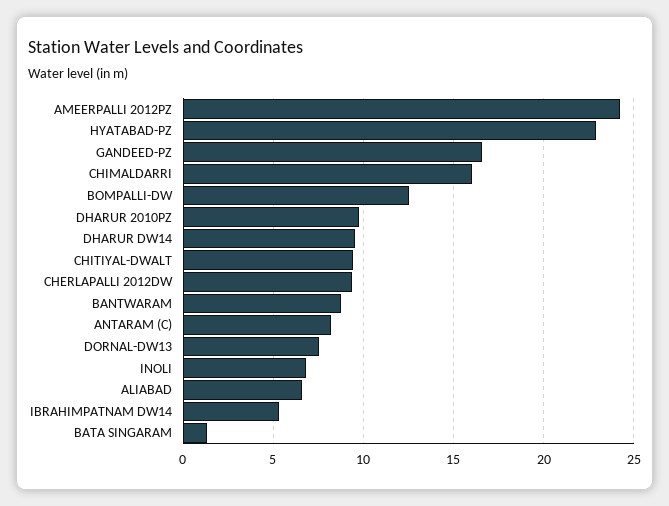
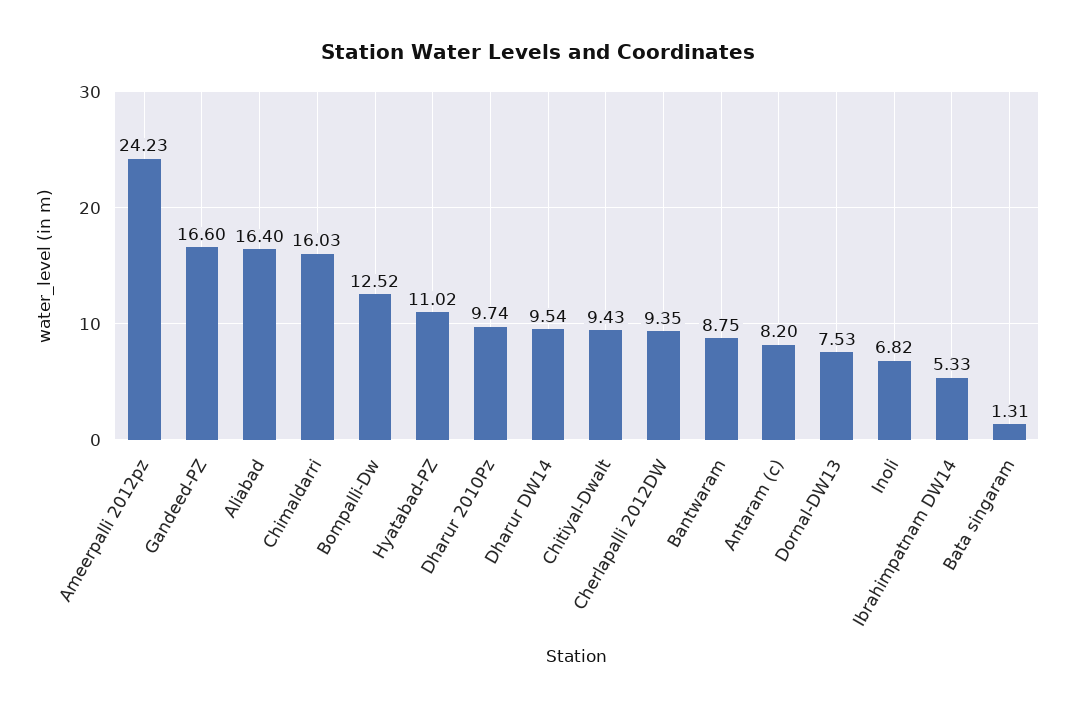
HYATABAD-PZ: 23 -> 11.02
ALIABAD: 6.5 -> 16.4

